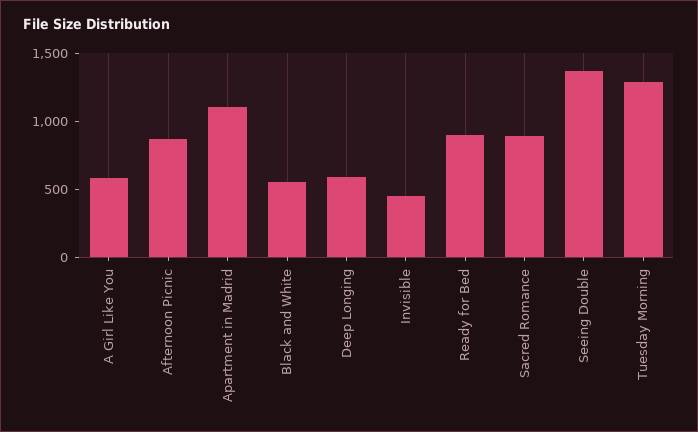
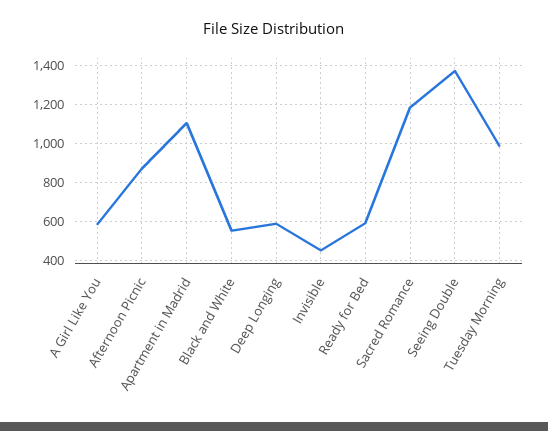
Ready for Bed: 900 -> 600
Sacred Romance: 900 -> 1200
Tuesday Morning: 1300 -> 1000

